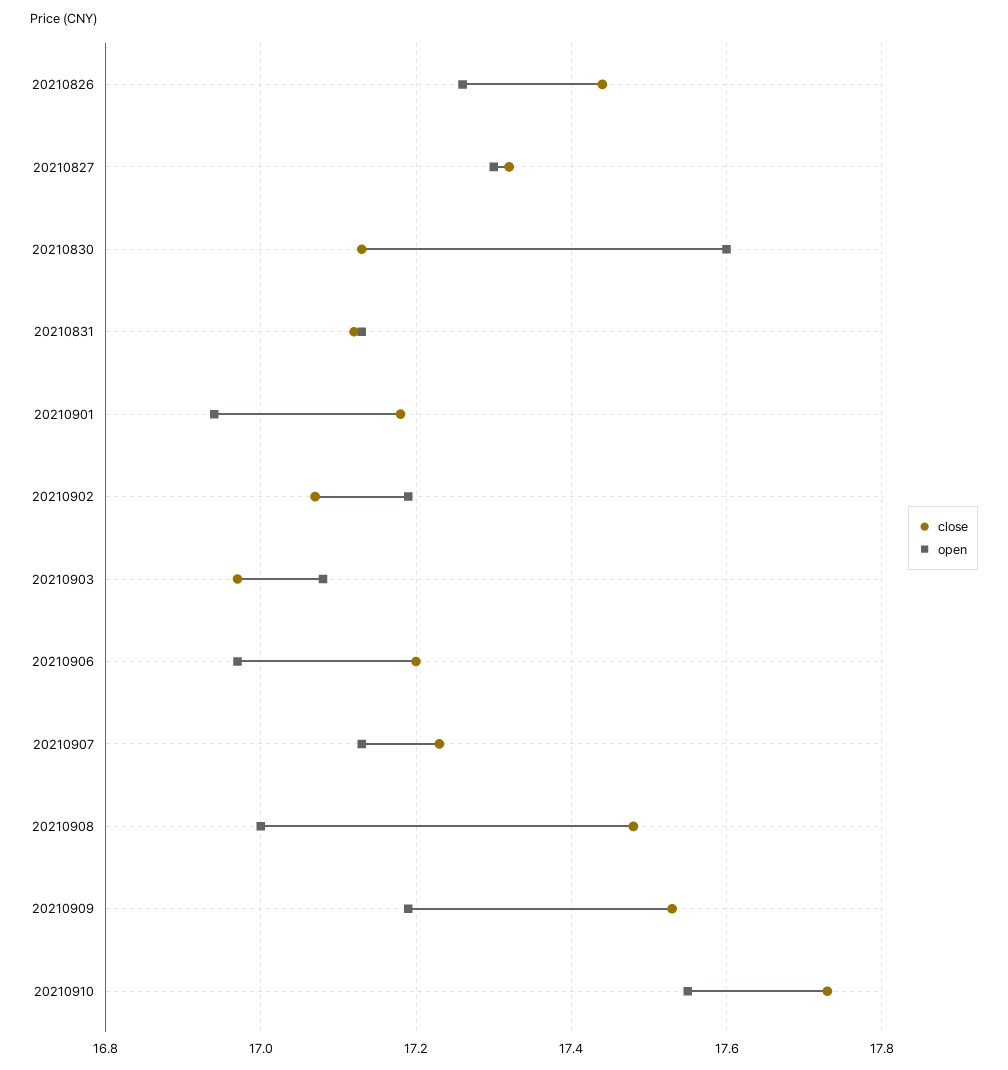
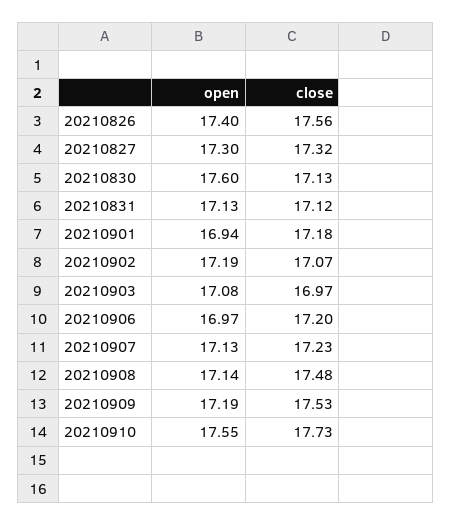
close, 20210826: 17.45 -> 17.56
open, 20210826: 17.25 -> 17.4
open, 20210908: 17 -> 17.14

